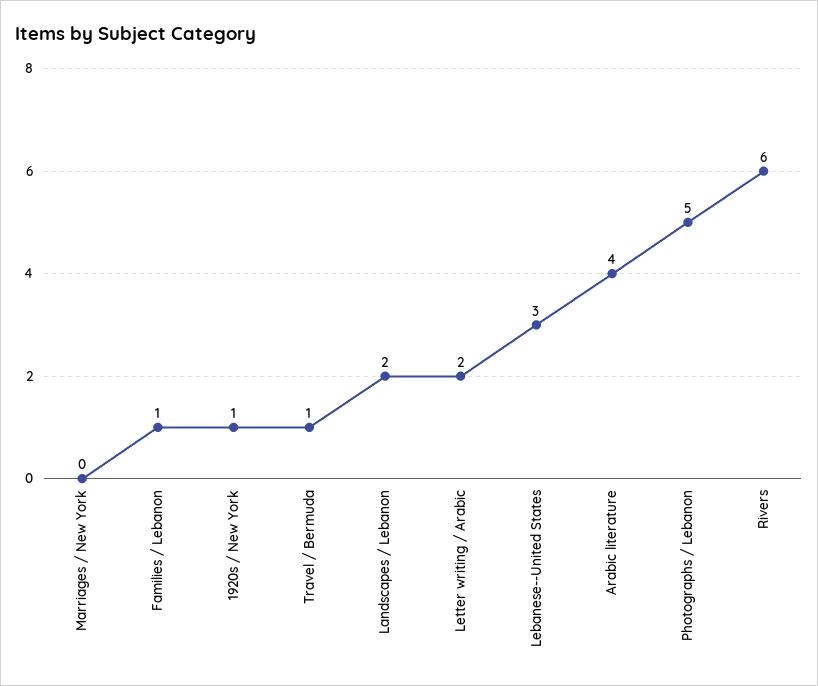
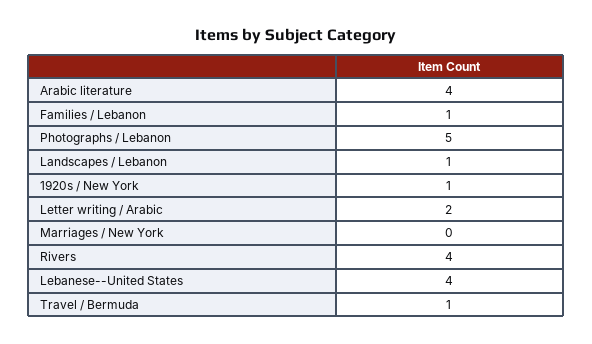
Landscapes / Lebanon: 2 -> 1
Lebanese--United States: 3 -> 4
Rivers: 6 -> 4

